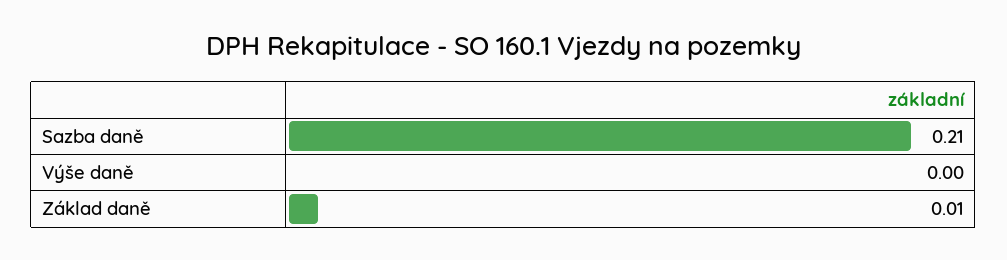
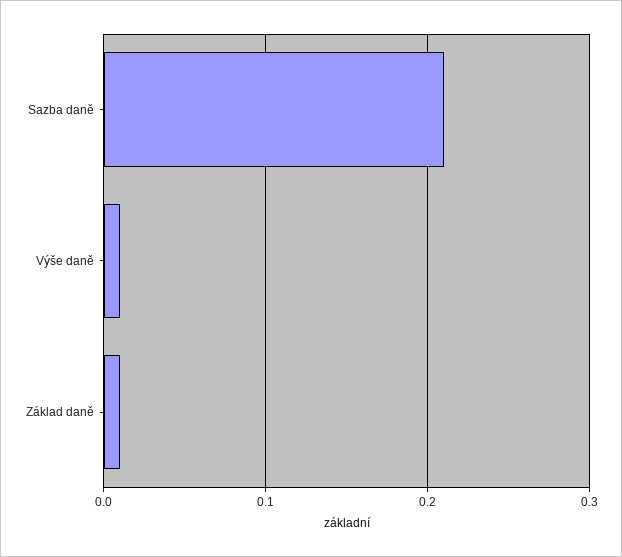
Výše daně: 0 -> 0.01

